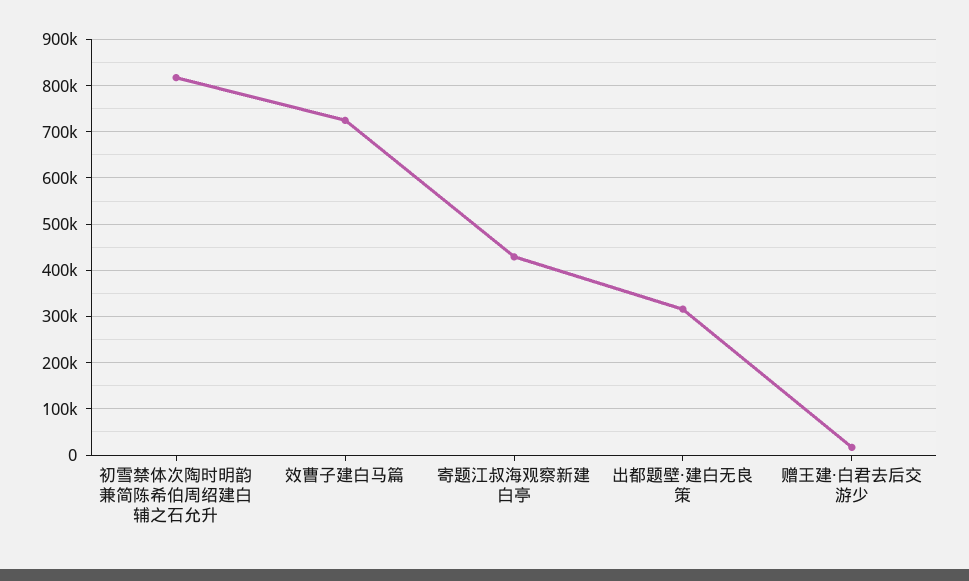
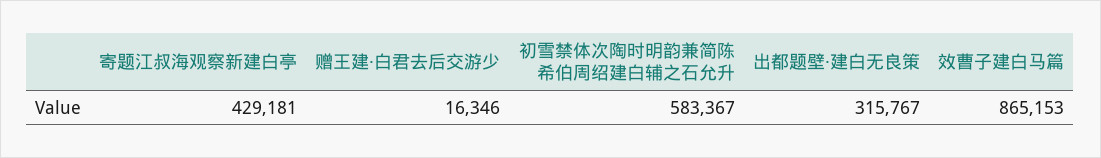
初雪禁体次陶时明韵兼简陈希伯周绍建白辅之石允升: 820000 -> 583367
效曹子建白马篇: 720000 -> 865153

